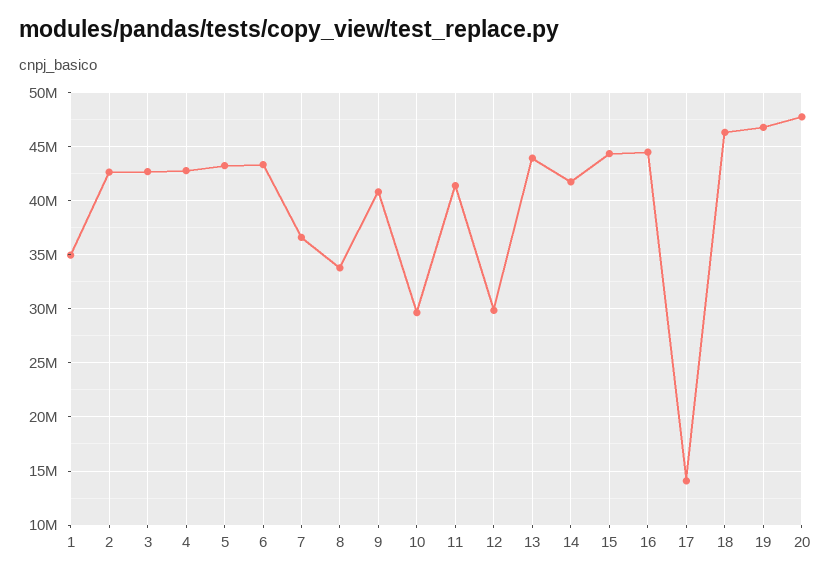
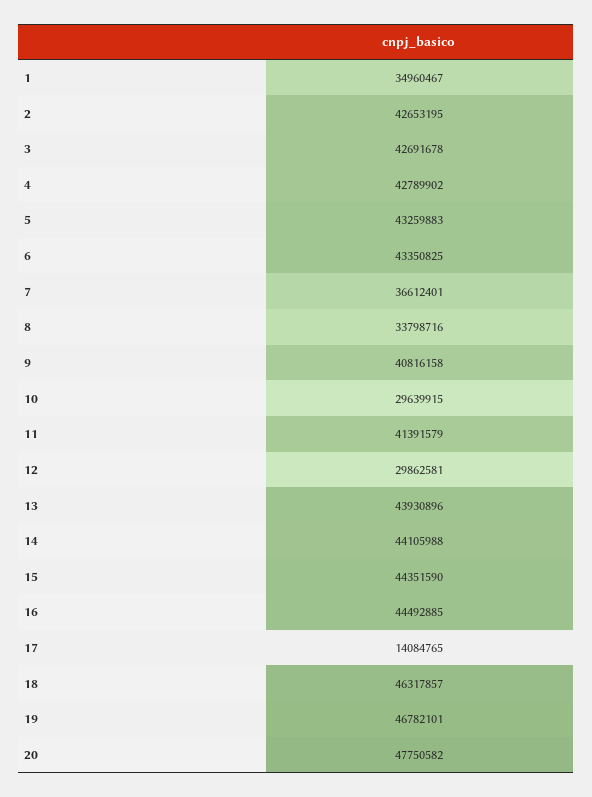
14: 42000000 -> 44105988

